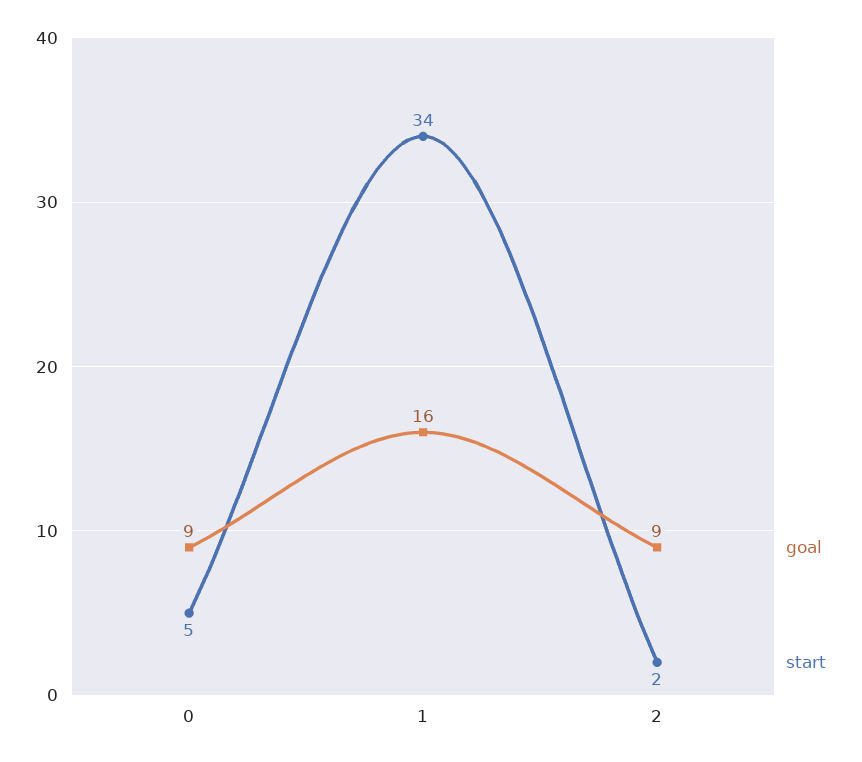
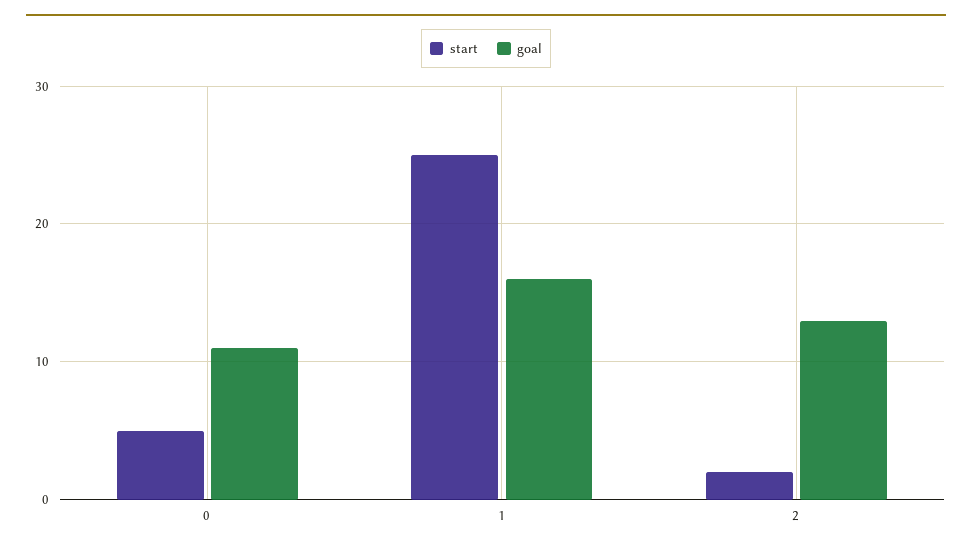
goal, 0: 9 -> 11
start, 1: 34 -> 25
goal, 2: 9 -> 13

